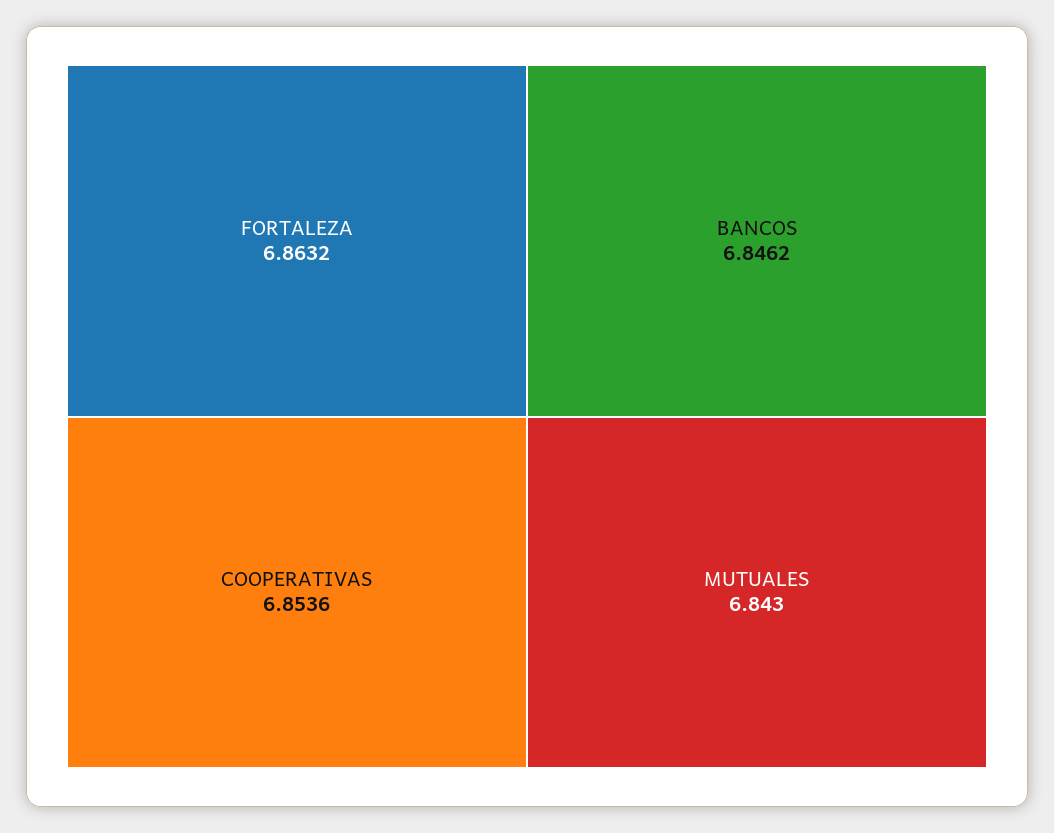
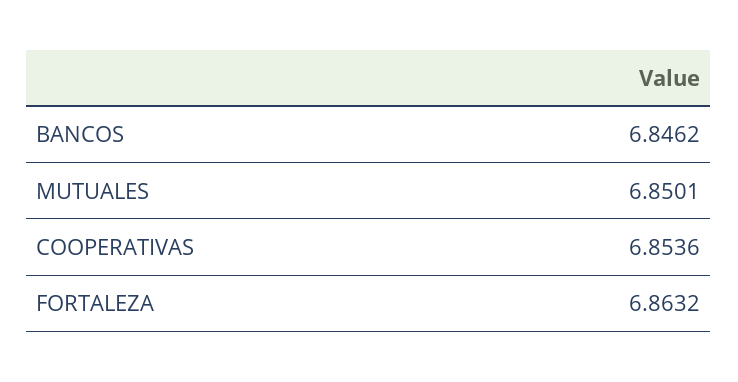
MUTUALES: 6.843 -> 6.8501

